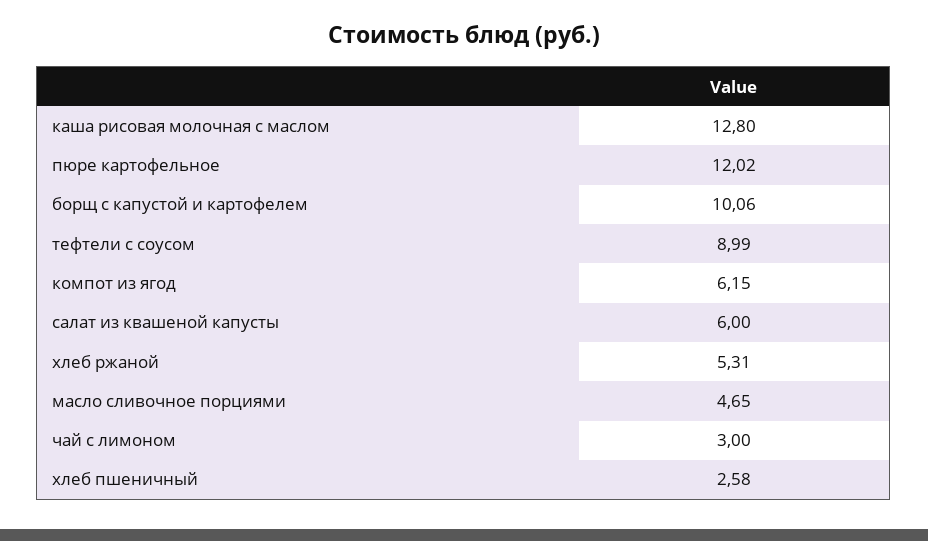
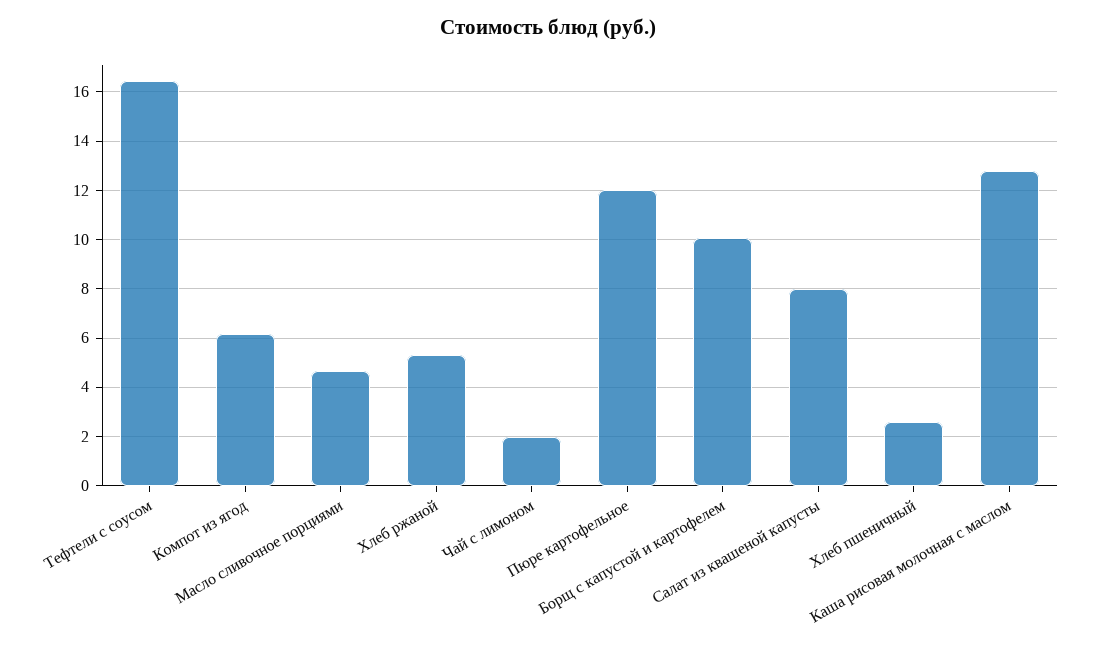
тефтели с соусом: 8.99 -> 16.5
салат из квашеной капусты: 6 -> 8
чай с лимоном: 3 -> 2

